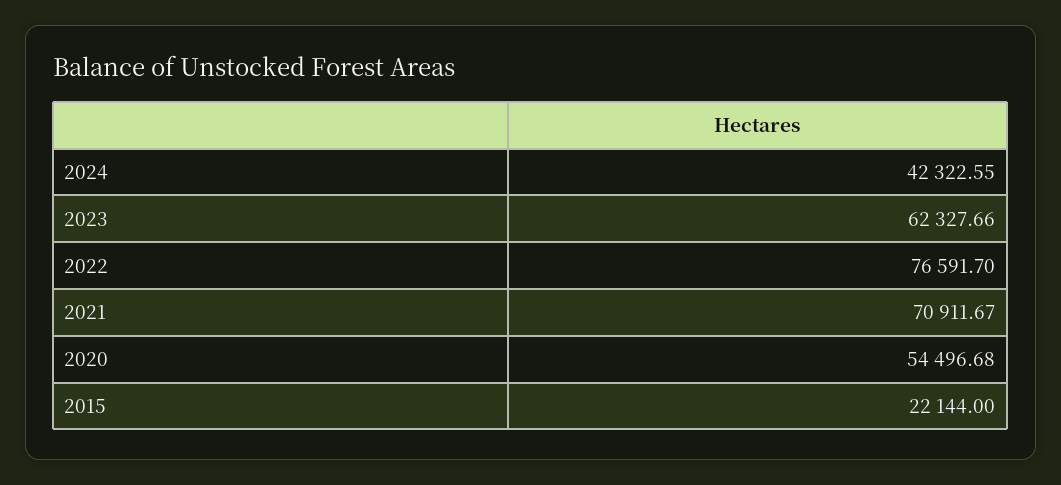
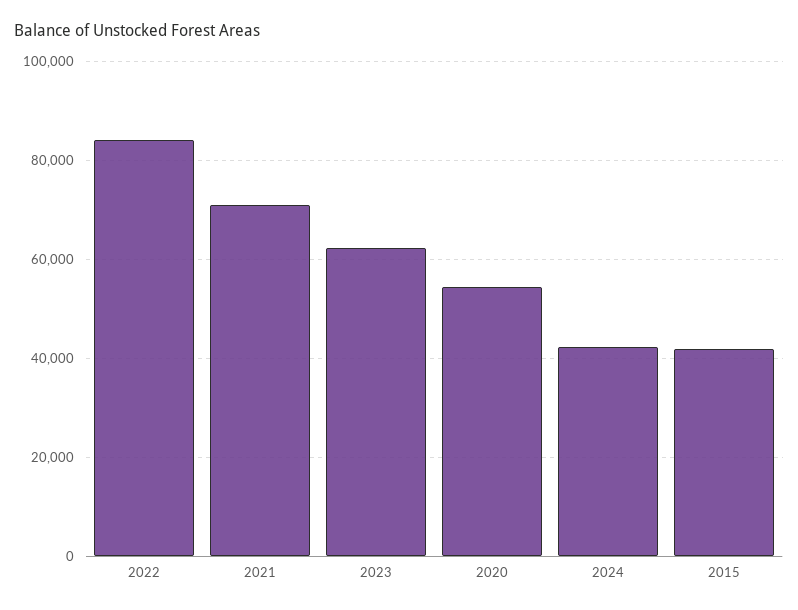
2022: 76591.7 -> 84000
2015: 22144 -> 42000

